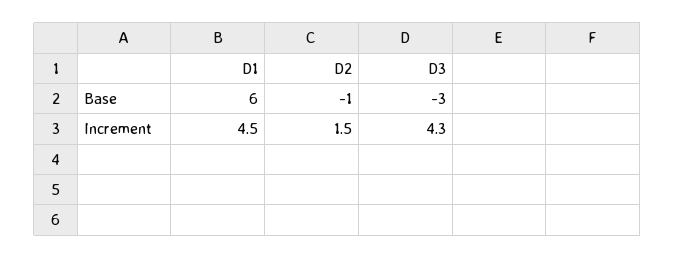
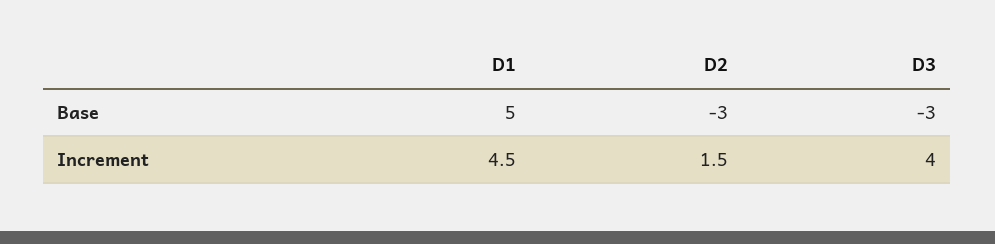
D1, Base: 6 -> 5
D2, Base: -1 -> -3
D3, Increment: 4.3 -> 4

